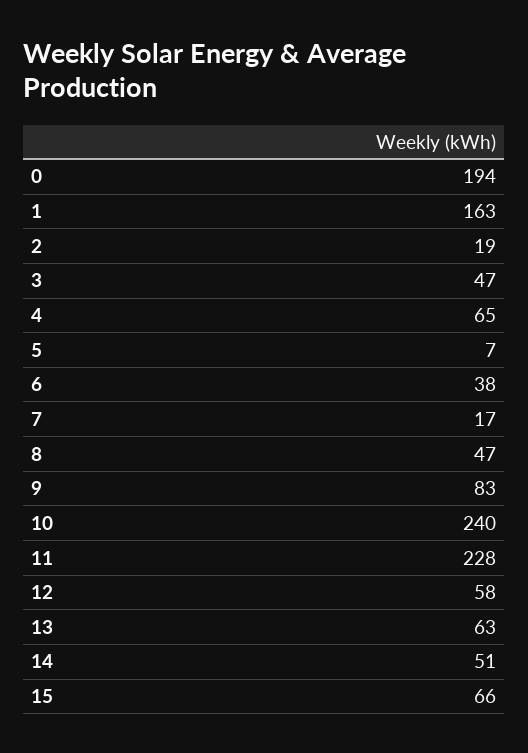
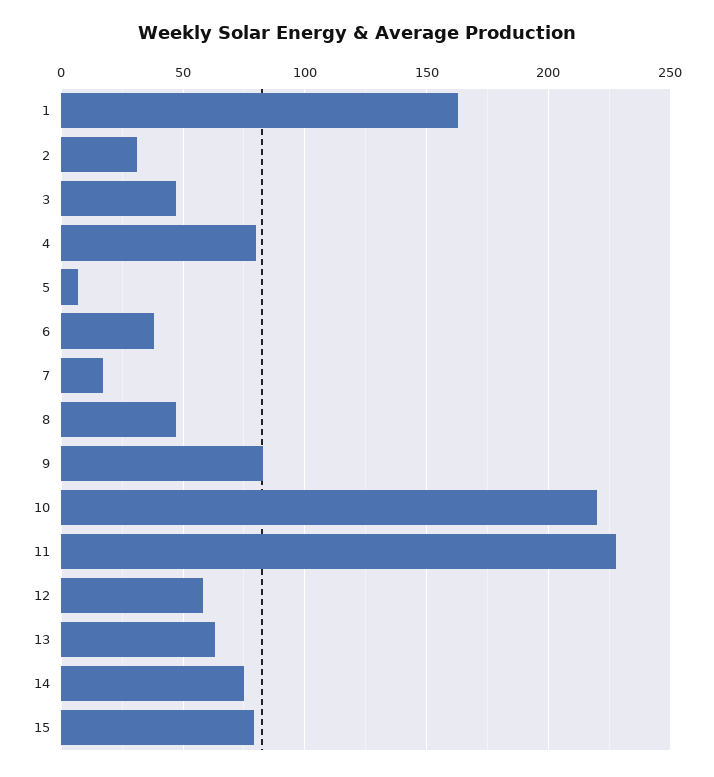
0: 194 -> none
2: 19 -> 30
4: 65 -> 80
10: 240 -> 220
14: 51 -> 75
15: 66 -> 80

